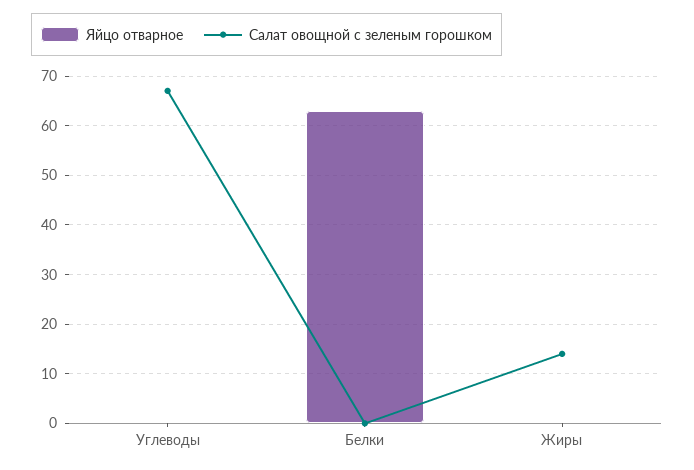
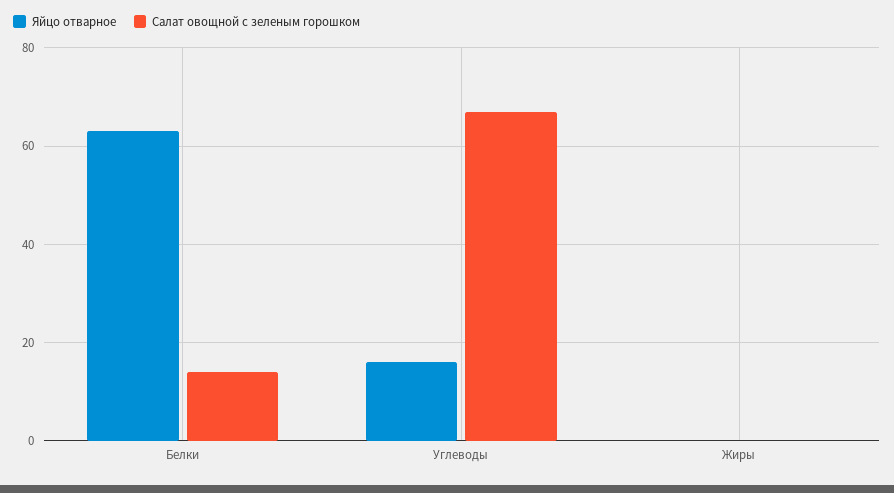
Яйцо отварное, Углеводы: 0 -> 15
Салат овощной с зеленым горошком, Белки: 0 -> 15
Салат овощной с зеленым горошком, Жиры: 15 -> 0

